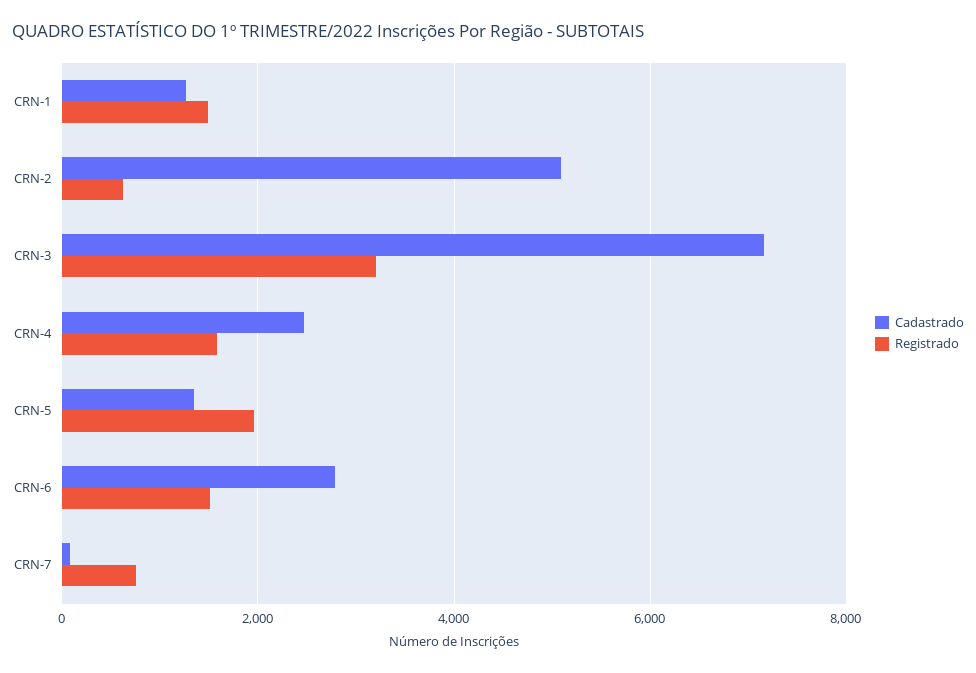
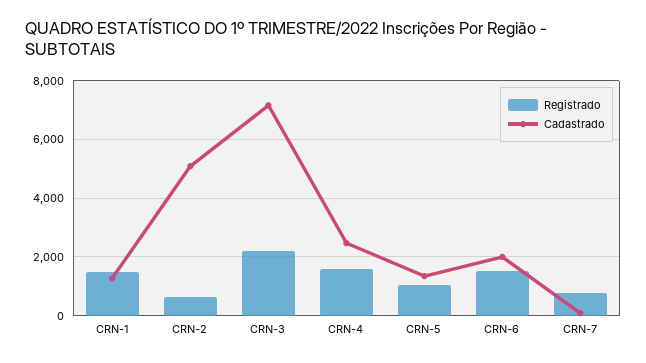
Registrado, CRN-3: 3200 -> 2250
Registrado, CRN-5: 2000 -> 1000
Cadastrado, CRN-6: 2800 -> 2000

